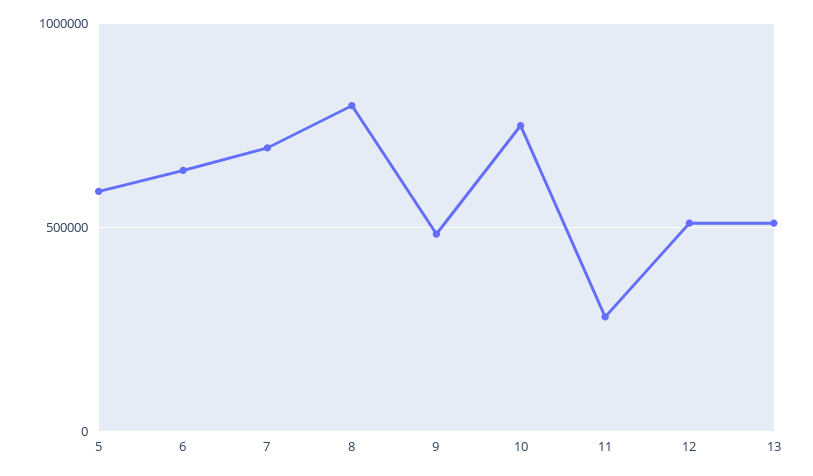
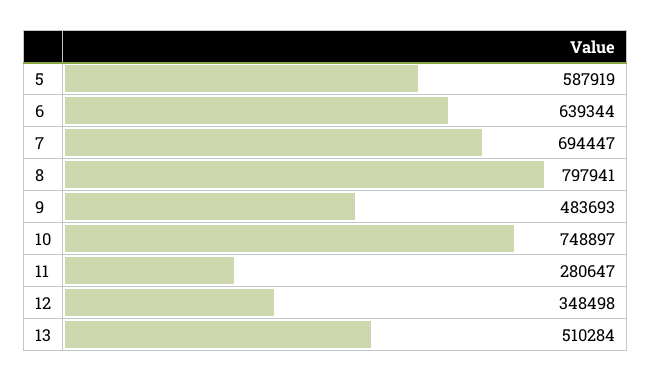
12: 500000 -> 348498

